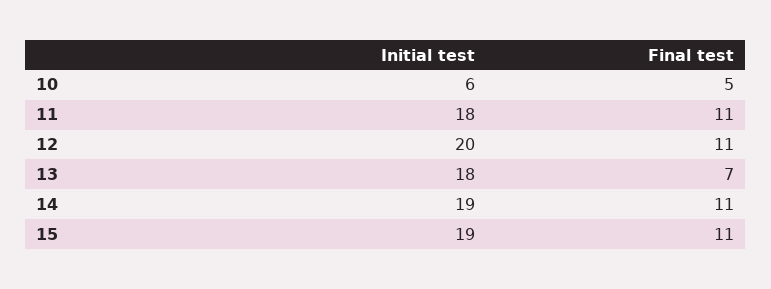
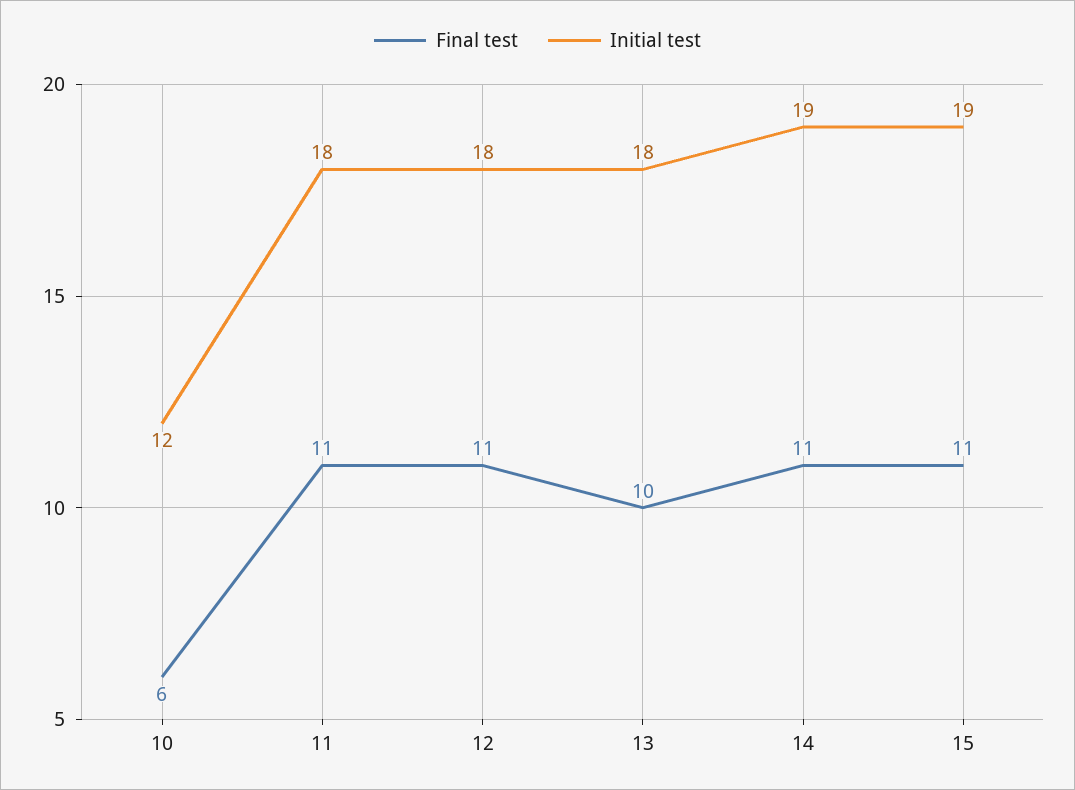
Initial test, 10: 6 -> 12
Final test, 10: 5 -> 6
Initial test, 12: 20 -> 18
Final test, 13: 7 -> 10

